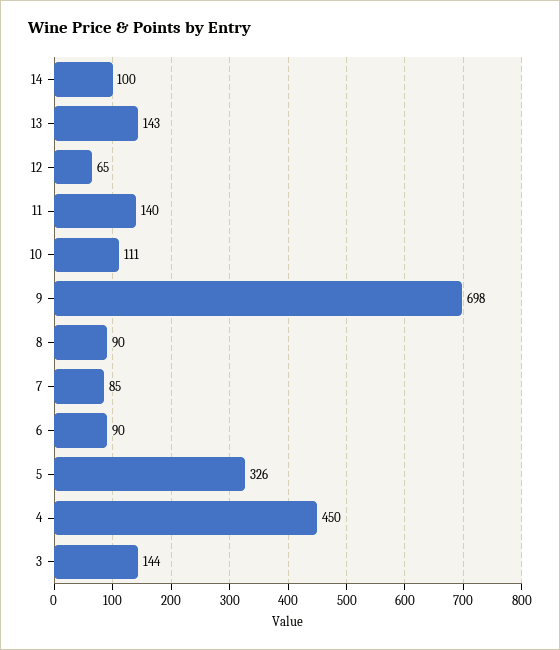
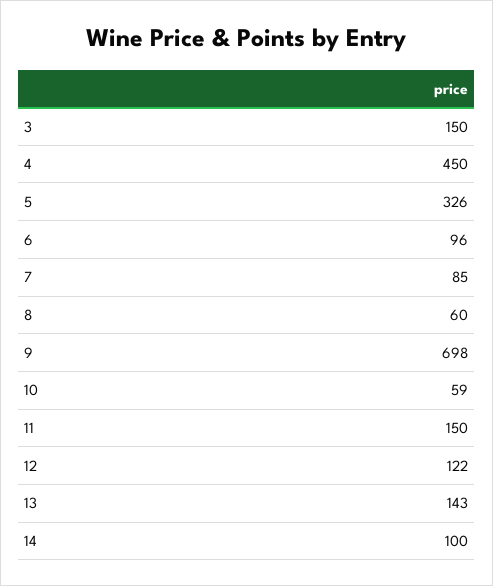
12: 65 -> 122
11: 140 -> 150
10: 111 -> 59
8: 90 -> 60
6: 90 -> 96
3: 144 -> 150

